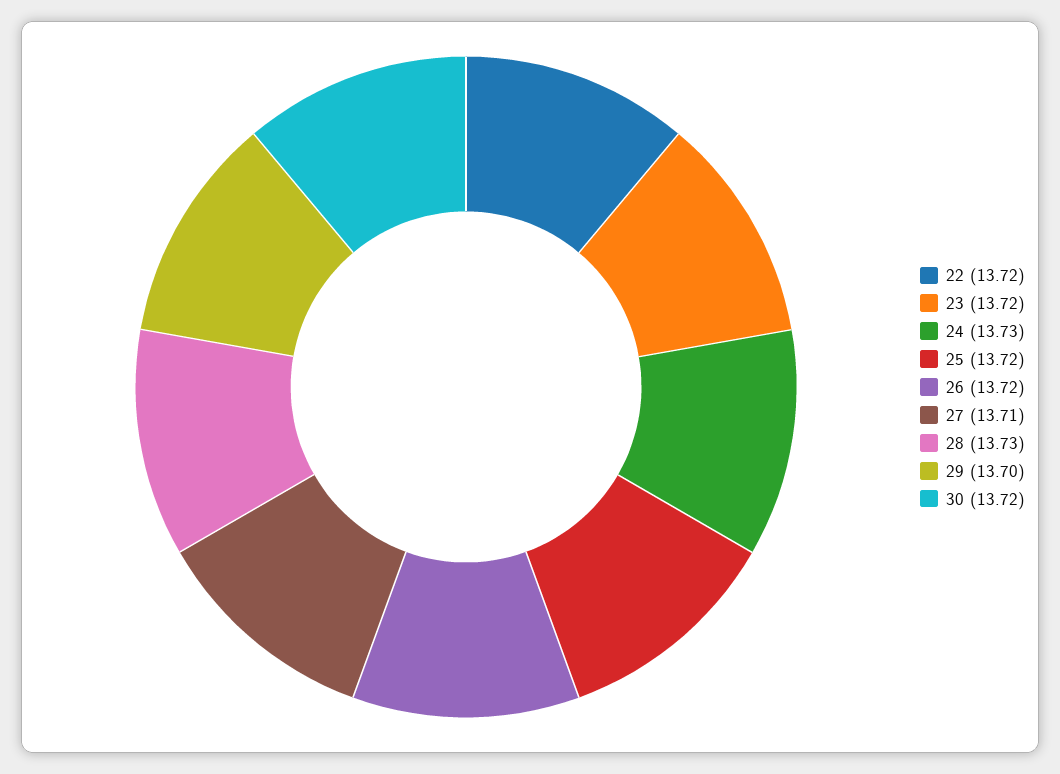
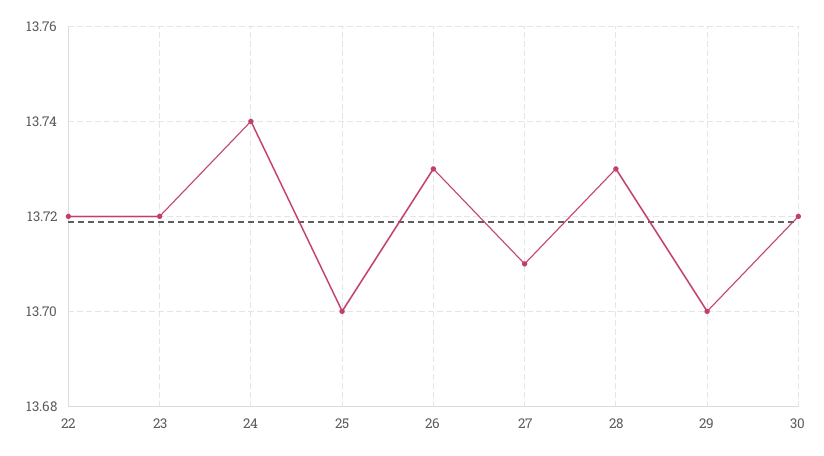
24: 13.73 -> 13.74
25: 13.72 -> 13.7
26: 13.72 -> 13.73

